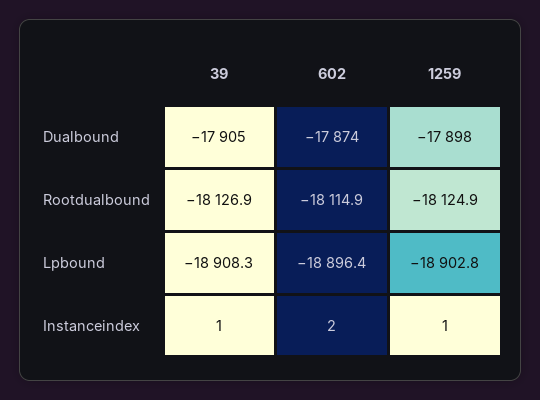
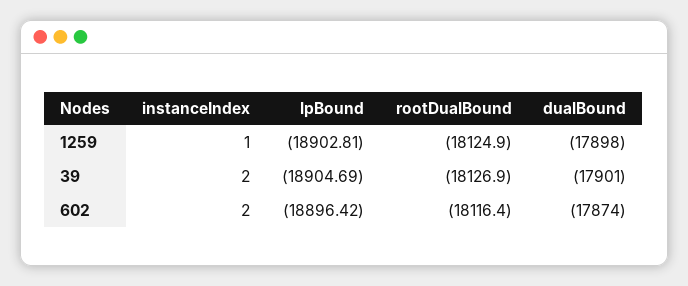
39, Dualbound: -17905 -> -17901
602, Rootdualbound: -18114.9 -> -18116.4
39, Lpbound: -18908.3 -> -18904.69
39, Instanceindex: 1 -> 2

